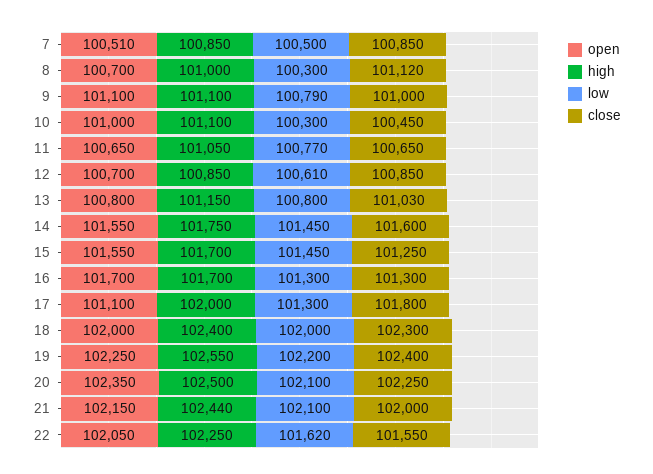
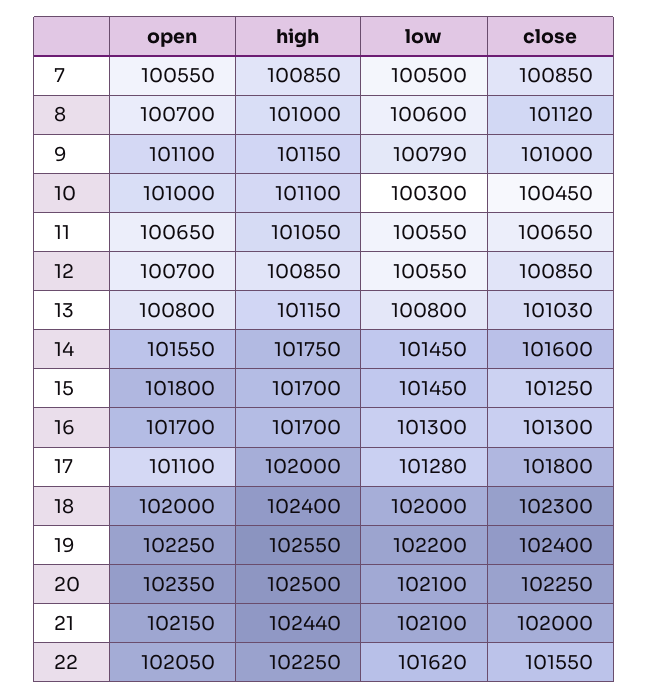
open, 7: 100510 -> 100550
low, 8: 100300 -> 100600
high, 9: 101100 -> 101150
low, 11: 100770 -> 100550
low, 12: 100610 -> 100550
open, 15: 101550 -> 101800
low, 17: 101300 -> 101280

